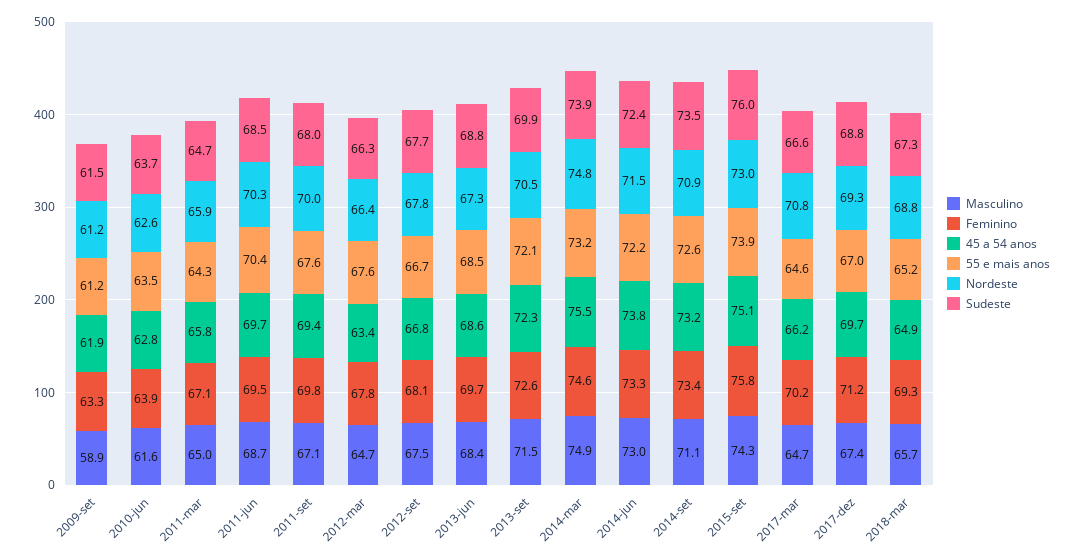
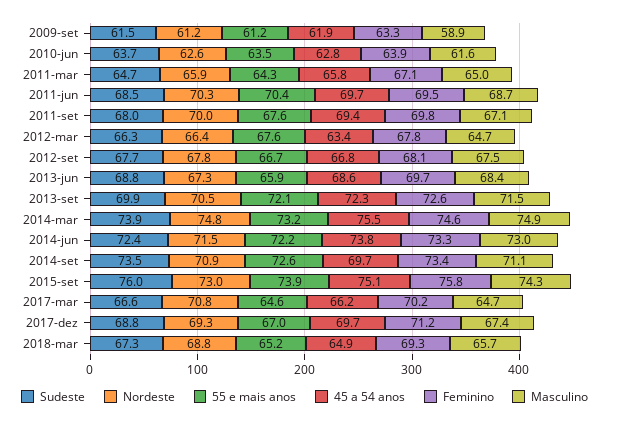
55 e mais anos, 2013-jun: 68.5 -> 65.9
45 a 54 anos, 2014-set: 73.2 -> 69.7

